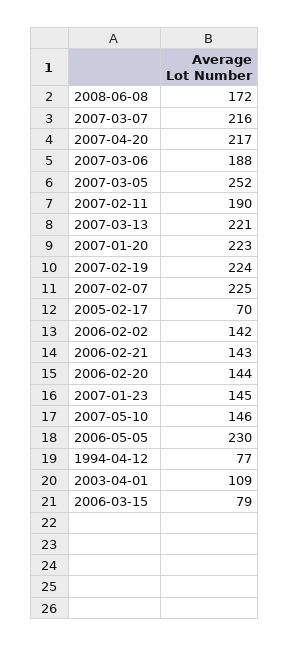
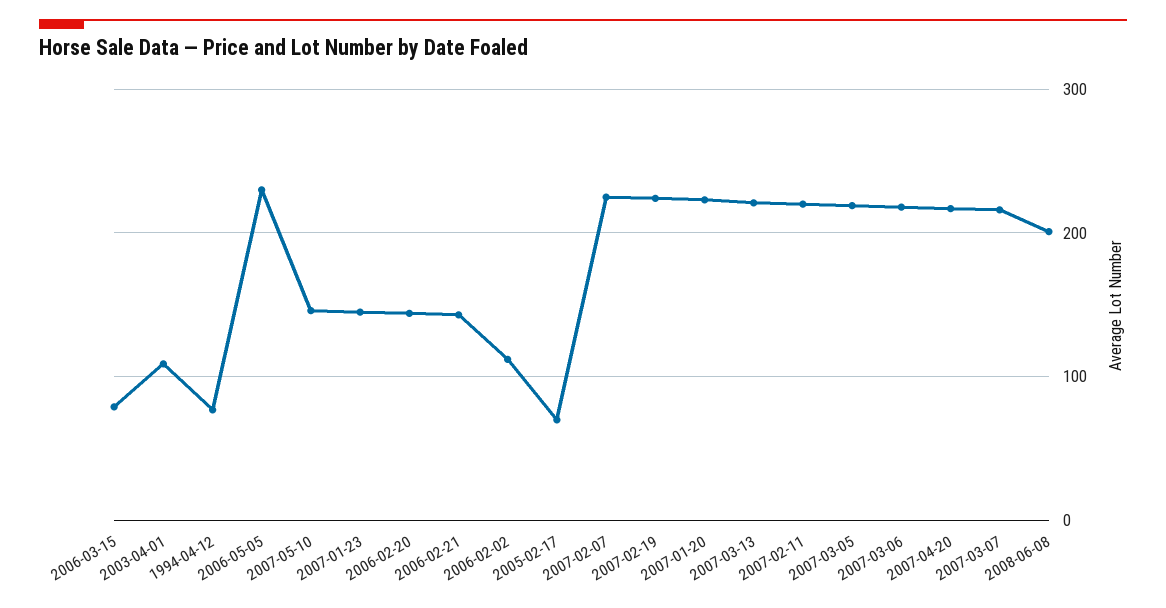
2008-06-08: 172 -> 200
2007-03-06: 188 -> 220
2007-03-05: 252 -> 220
2007-02-11: 190 -> 220
2006-02-02: 142 -> 110

